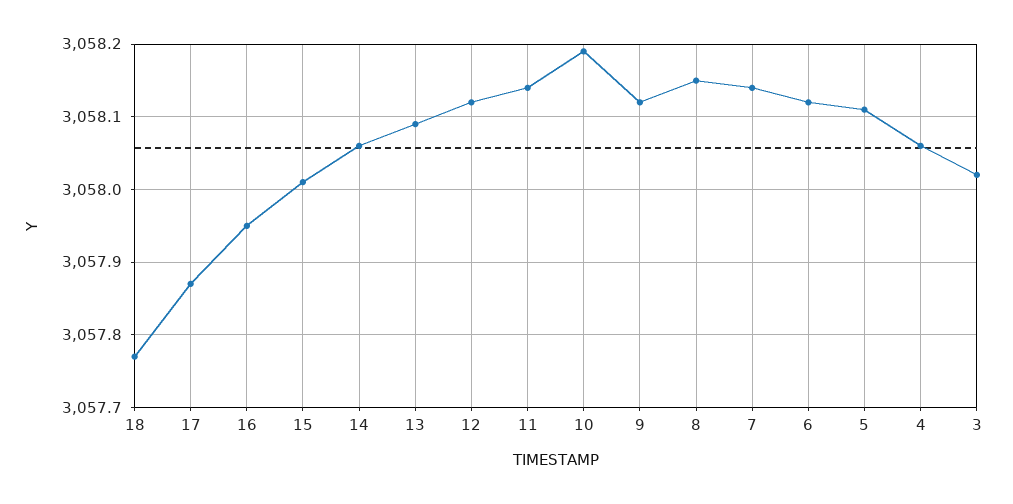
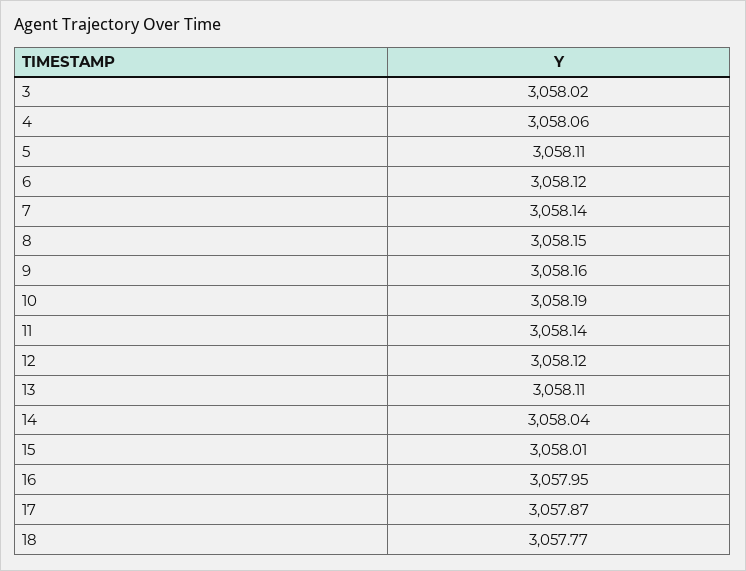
14: 3058.06 -> 3058.04
13: 3058.09 -> 3058.11
9: 3058.12 -> 3058.16

